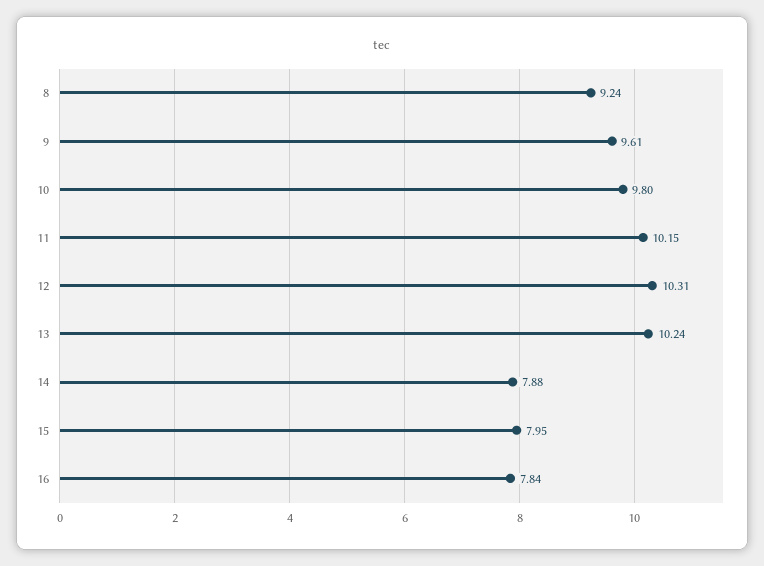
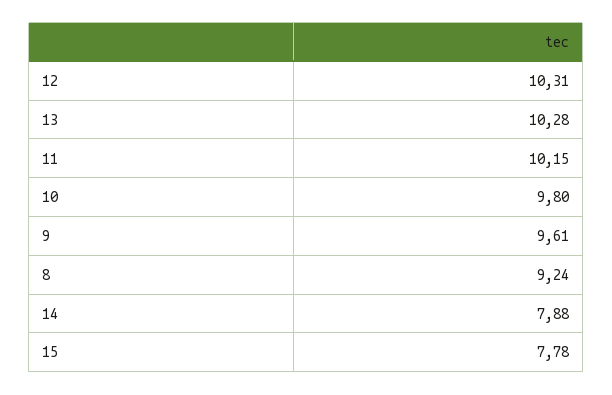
13: 10.24 -> 10.28
15: 7.95 -> 7.78
16: 7.84 -> none

